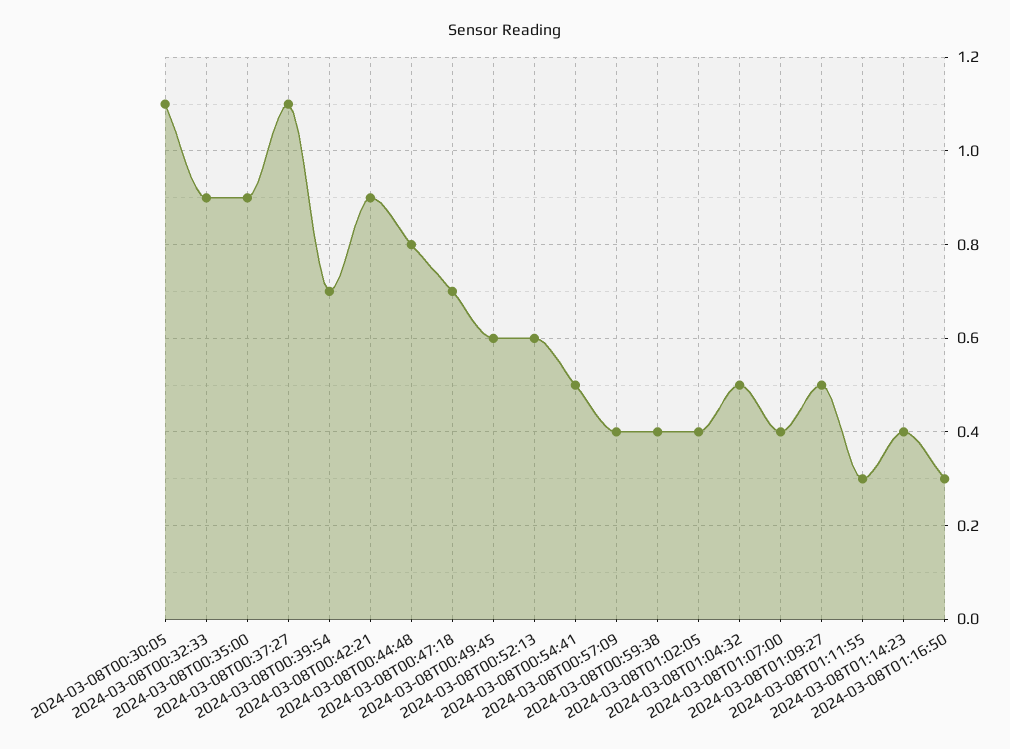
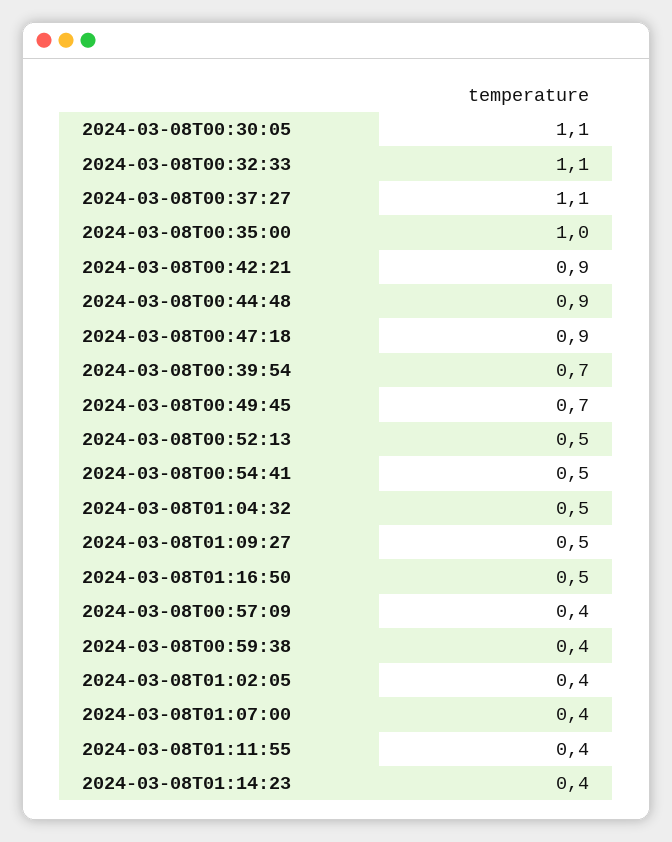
2024-03-08T00:32:33: 0.9 -> 1.1
2024-03-08T00:35:00: 0.9 -> 1
2024-03-08T00:44:48: 0.8 -> 0.9
2024-03-08T00:47:18: 0.7 -> 0.9
2024-03-08T00:49:45: 0.6 -> 0.7
2024-03-08T00:52:13: 0.6 -> 0.5
2024-03-08T01:11:55: 0.3 -> 0.4
2024-03-08T01:16:50: 0.3 -> 0.5

